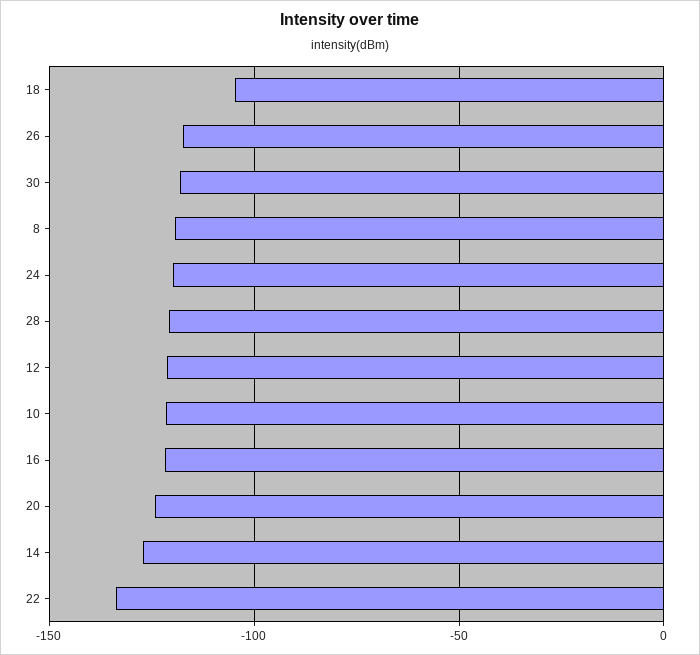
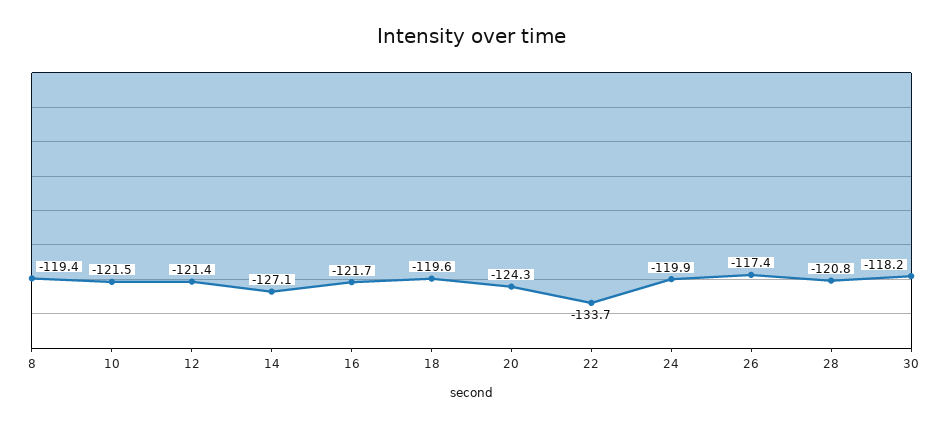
18: -105 -> -119.6

